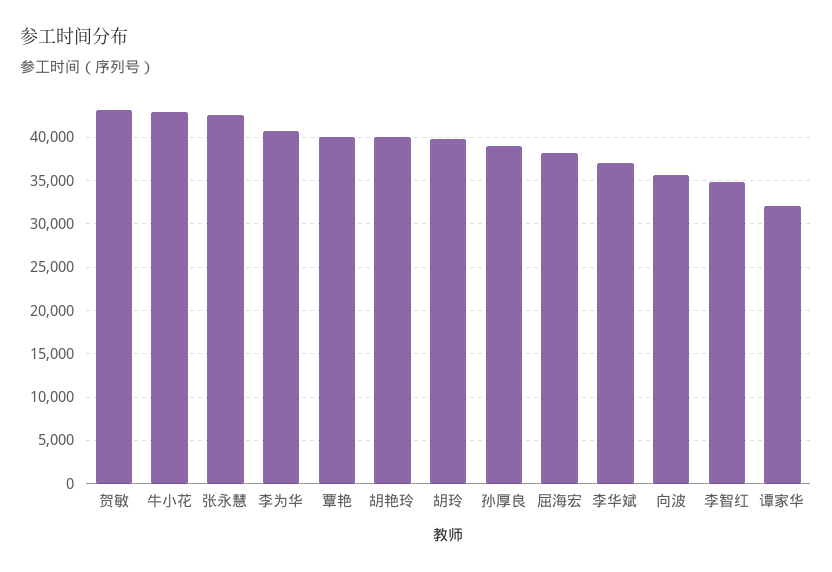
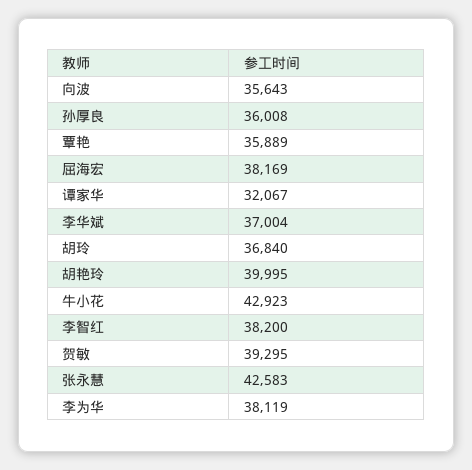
贺敏: 43000 -> 39295
李为华: 41000 -> 38119
覃艳: 40000 -> 35889
胡玲: 40000 -> 36840
孙厚良: 39000 -> 36008
李智红: 35000 -> 38200

